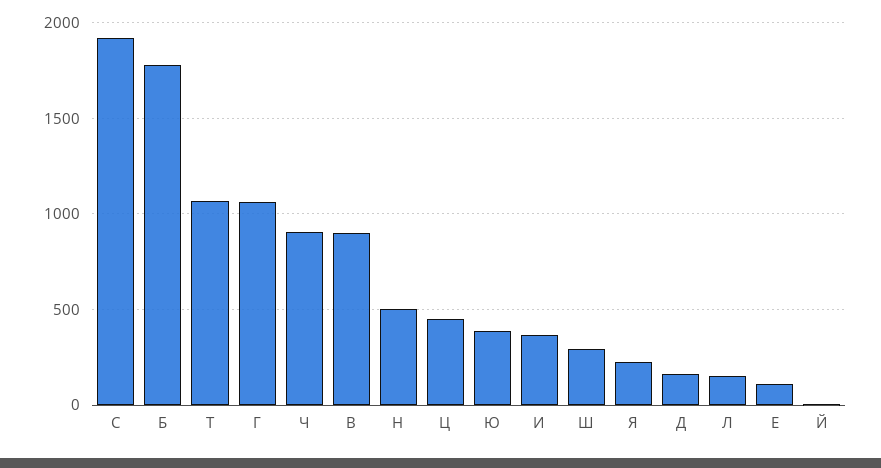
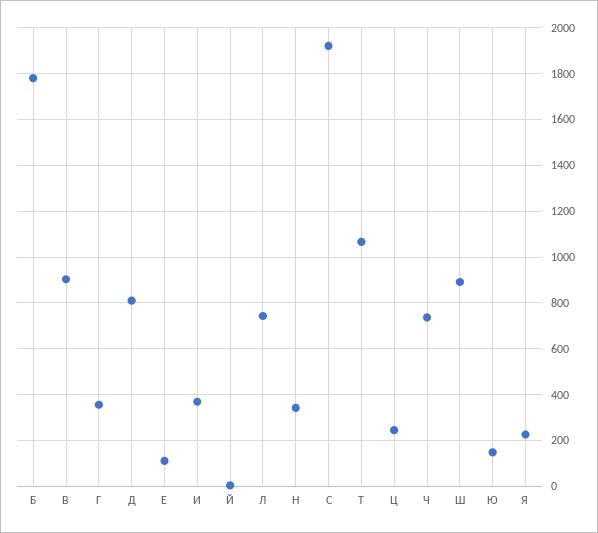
Г: 1050 -> 350
Ч: 900 -> 750
Н: 500 -> 350
Ц: 450 -> 250
Ю: 400 -> 150
Ш: 300 -> 900
Д: 150 -> 800
Л: 150 -> 750

